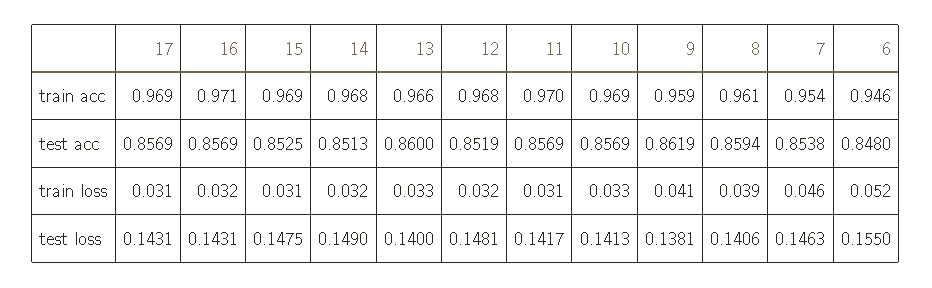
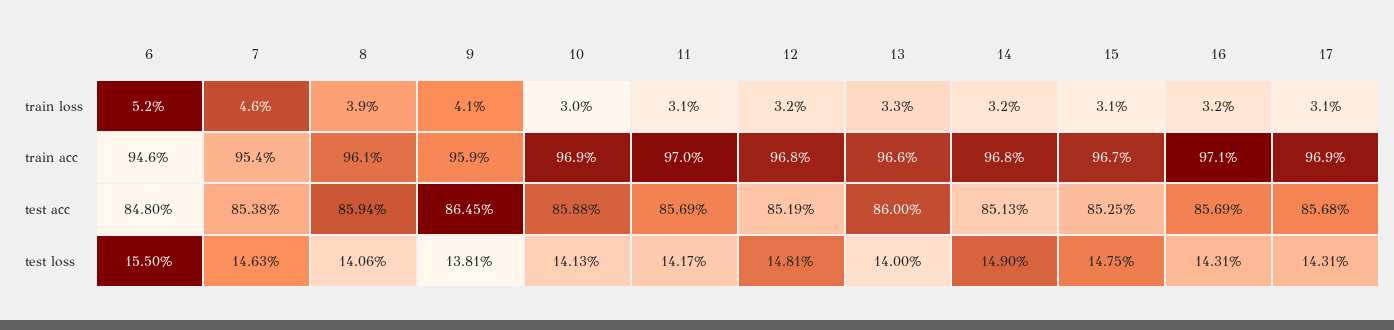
15, train acc: 0.969 -> 0.967
17, test acc: 0.8569 -> 0.8568
10, test acc: 0.8569 -> 0.8588
9, test acc: 0.8619 -> 0.8645
10, train loss: 0.033 -> 0.03

